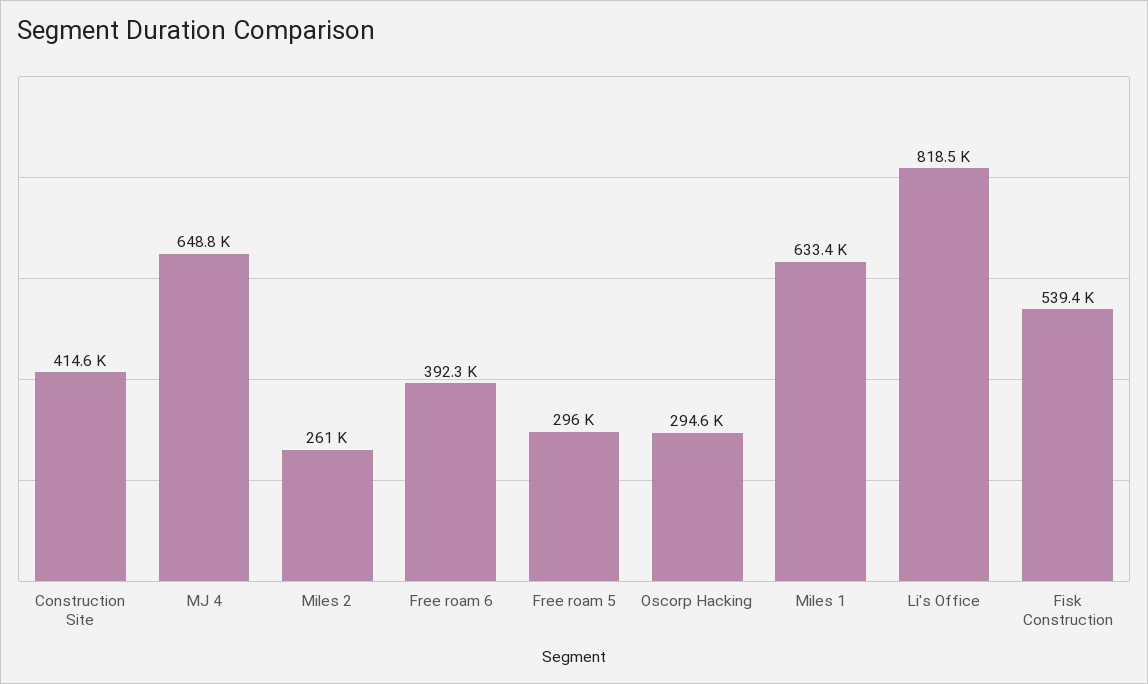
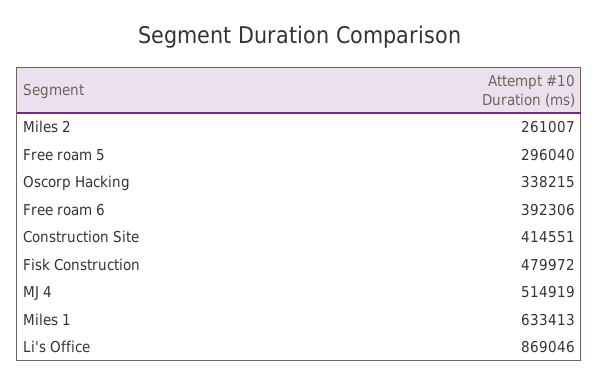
MJ 4: 648800 -> 514919
Oscorp Hacking: 294600 -> 338215
Li's Office: 818500 -> 869046
Fisk Construction: 539400 -> 479972

